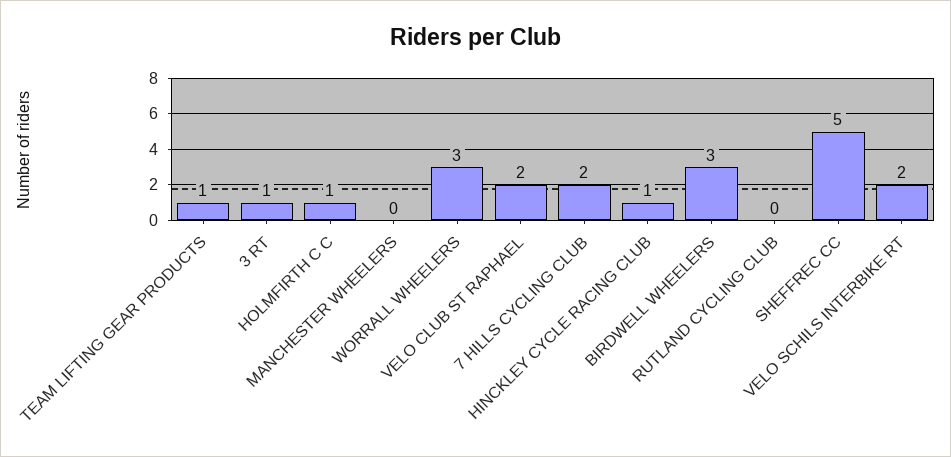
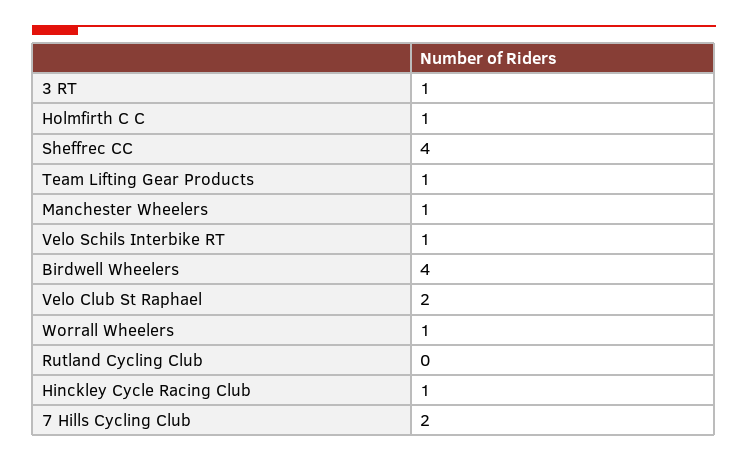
MANCHESTER WHEELERS: 0 -> 1
WORRALL WHEELERS: 3 -> 1
BIRDWELL WHEELERS: 3 -> 4
SHEFFREC CC: 5 -> 4
VELO SCHILS INTERBIKE RT: 2 -> 1

